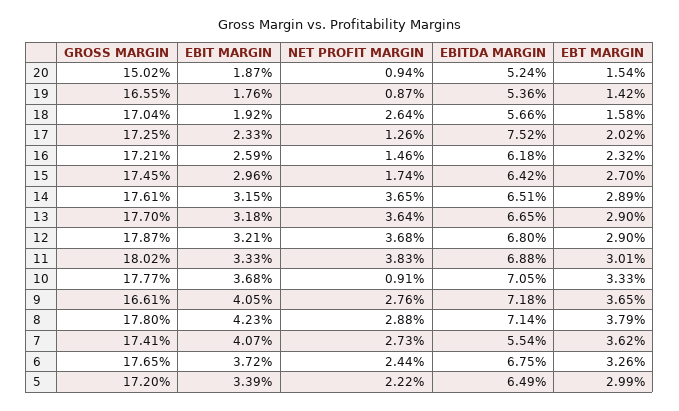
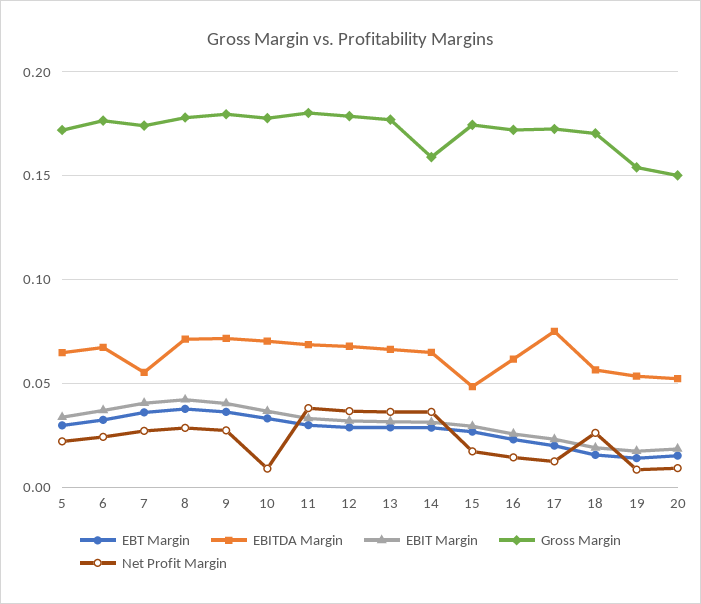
GROSS MARGIN, 19: 0.1655 -> 0.155
EBITDA MARGIN, 15: 0.0642 -> 0.05
GROSS MARGIN, 14: 0.1761 -> 0.16
GROSS MARGIN, 9: 0.1661 -> 0.18

